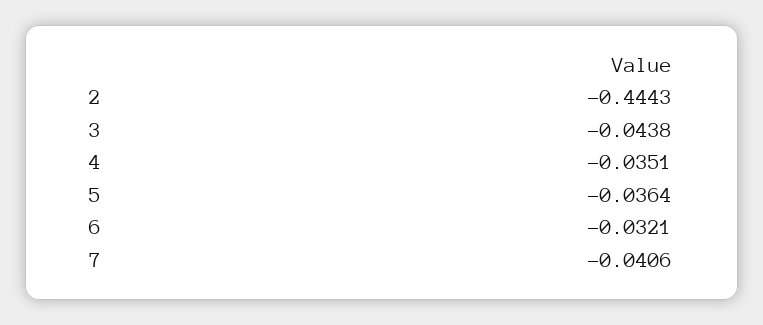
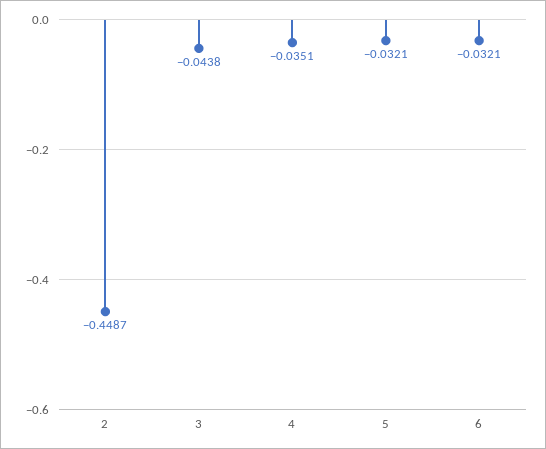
2: -0.4443 -> -0.4487
5: -0.0364 -> -0.0321
7: -0.0406 -> none

